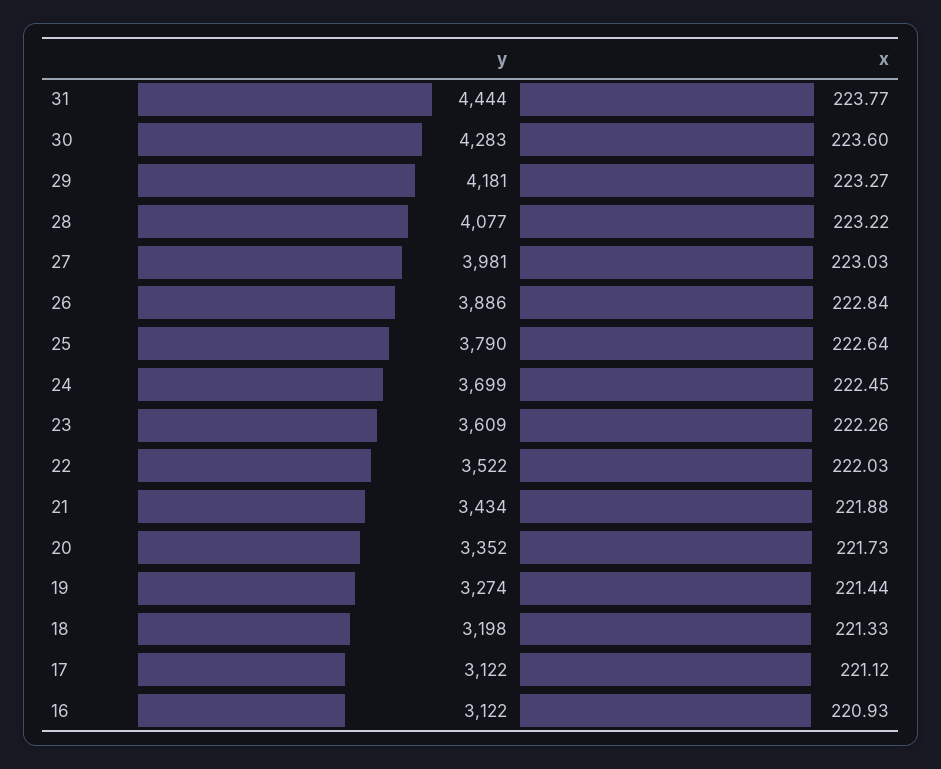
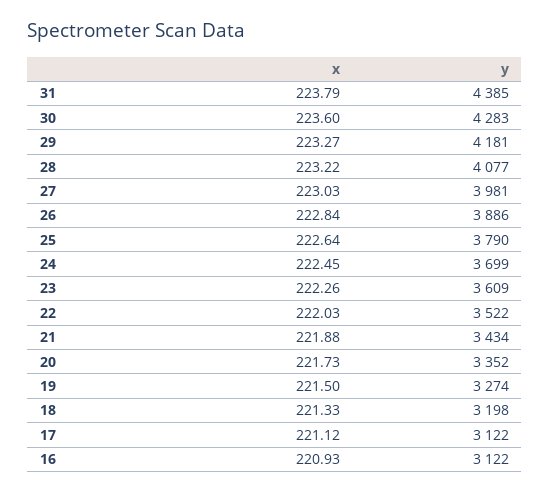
y, 31: 4444 -> 4385
x, 31: 223.77 -> 223.79
x, 19: 221.44 -> 221.5

